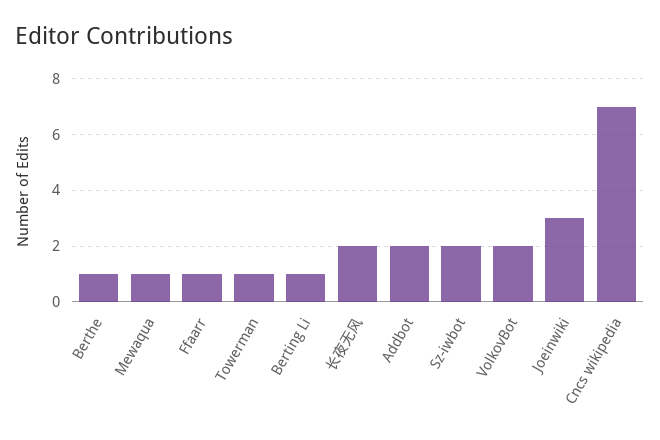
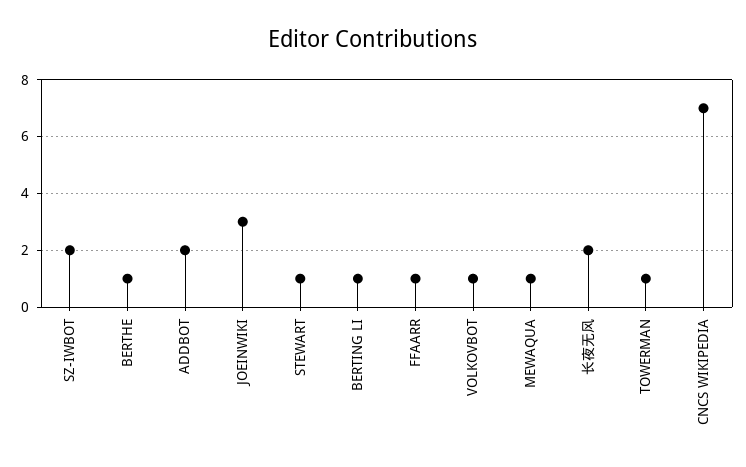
VolkovBot: 2 -> 1
STEWART: none -> 1

